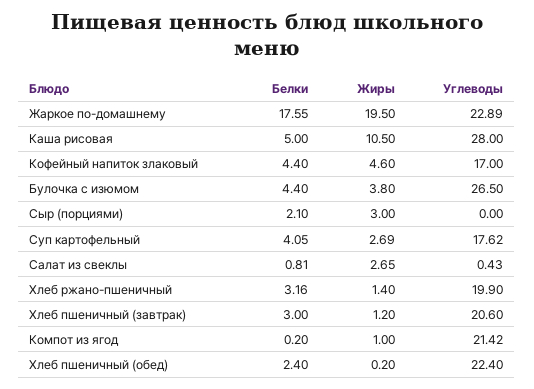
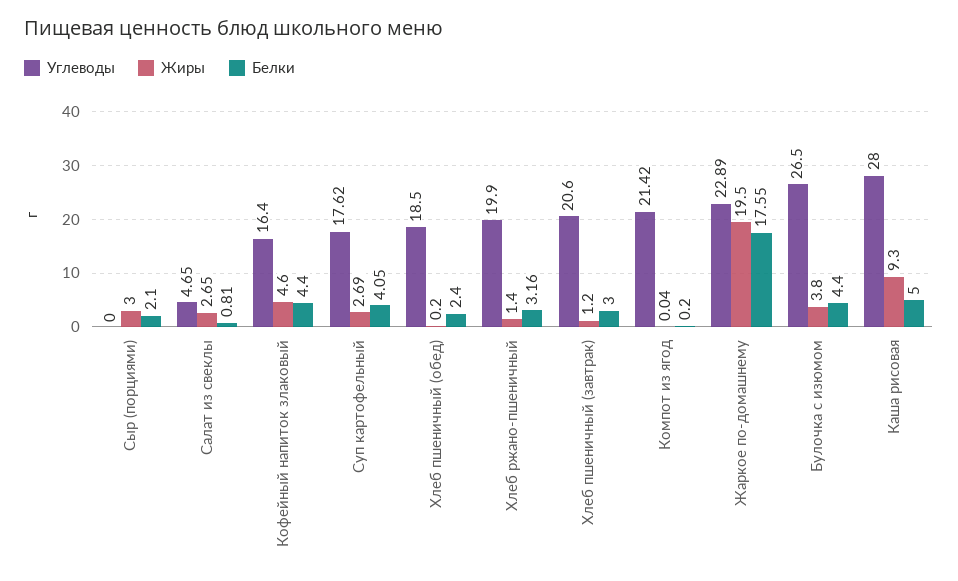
Жиры, Каша рисовая: 10.5 -> 9.3
Углеводы, Кофейный напиток злаковый: 17 -> 16.4
Углеводы, Салат из свеклы: 0.43 -> 4.65
Жиры, Компот из ягод: 1 -> 0.04
Углеводы, Хлеб пшеничный (обед): 22.4 -> 18.5

